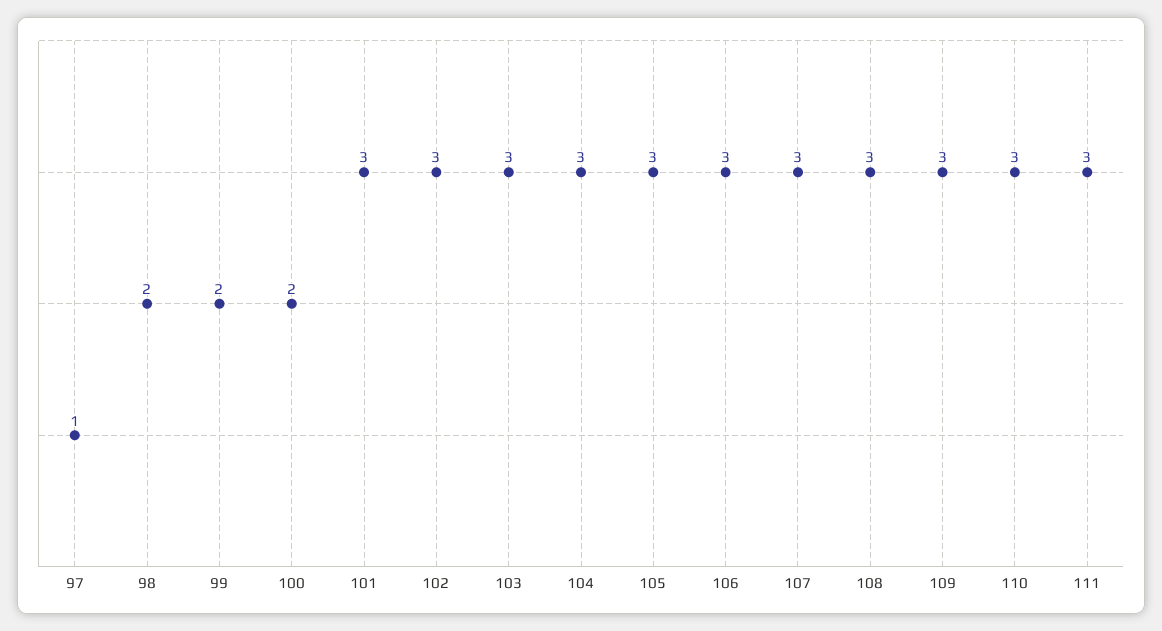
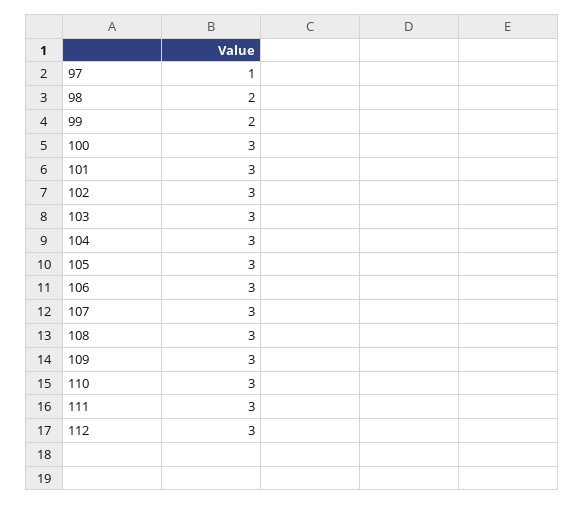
100: 2 -> 3
112: none -> 3

